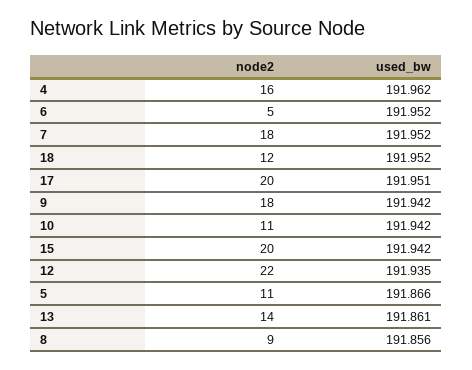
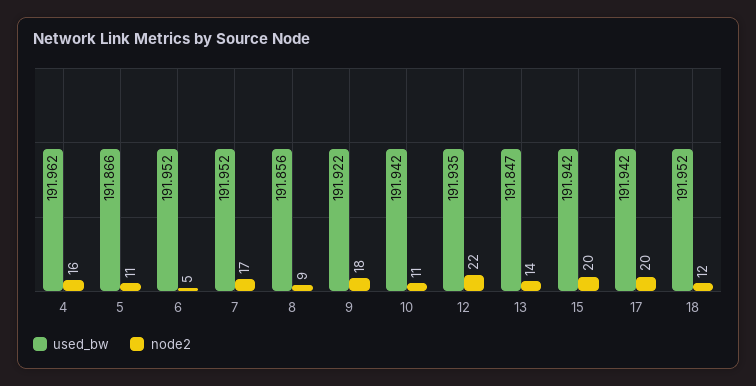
node2, 7: 18 -> 17
used_bw, 17: 191.951 -> 191.942
used_bw, 9: 191.942 -> 191.922
used_bw, 13: 191.861 -> 191.847

